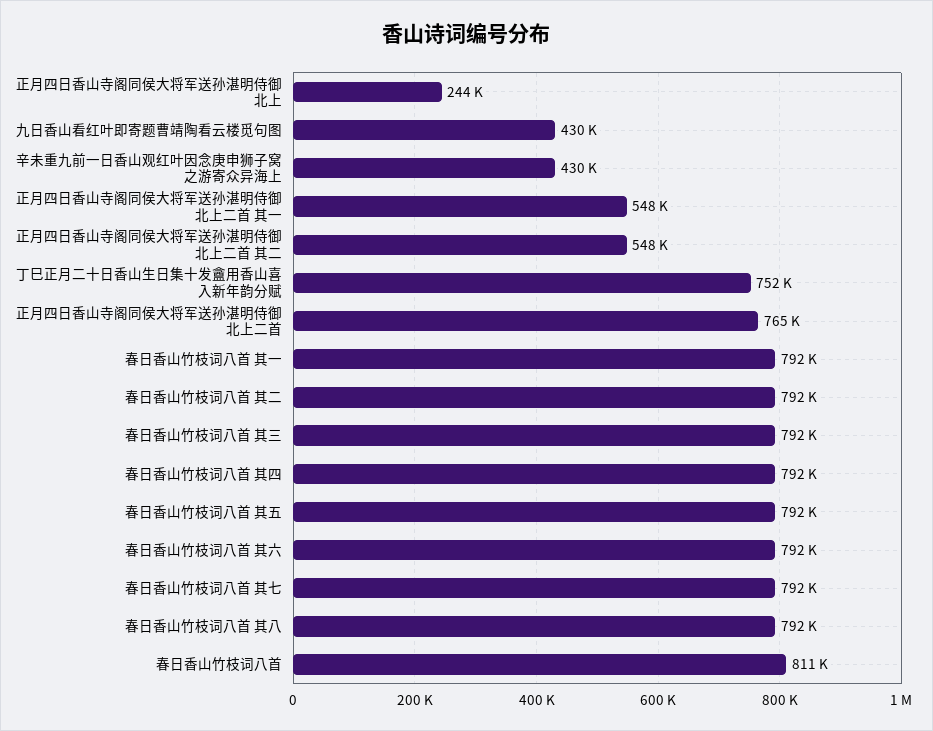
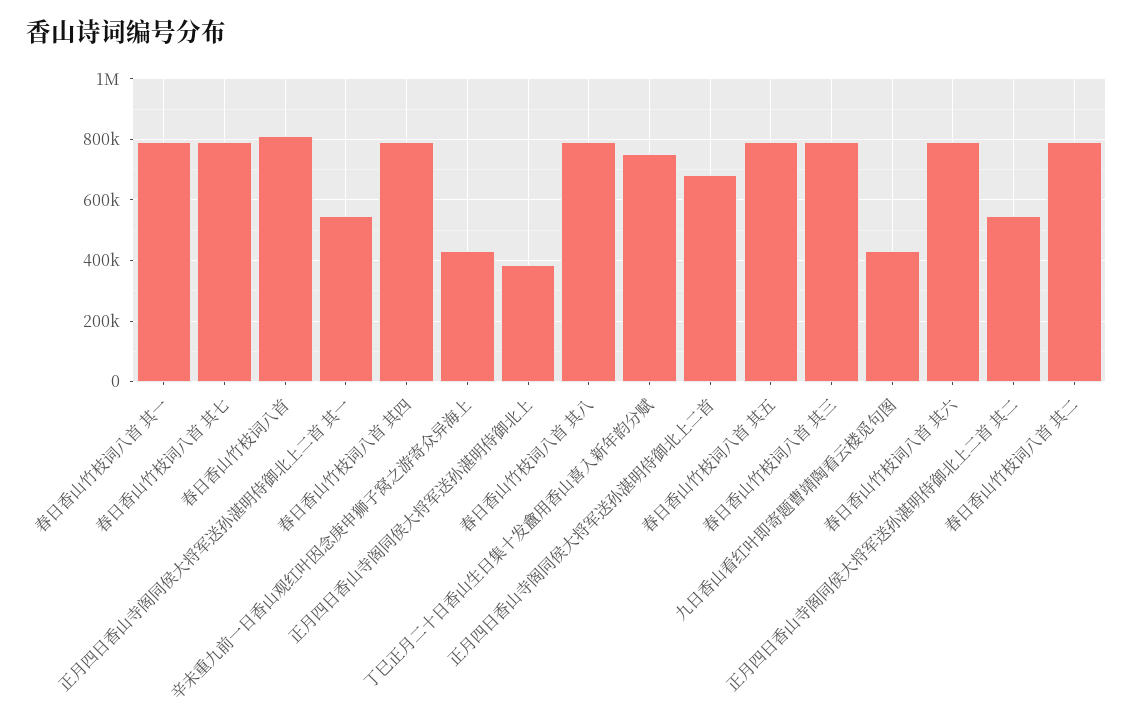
正月四日香山寺阁同侯大将军送孙湛明侍御北上: 244000 -> 380000
正月四日香山寺阁同侯大将军送孙湛明侍御北上二首: 765000 -> 680000

